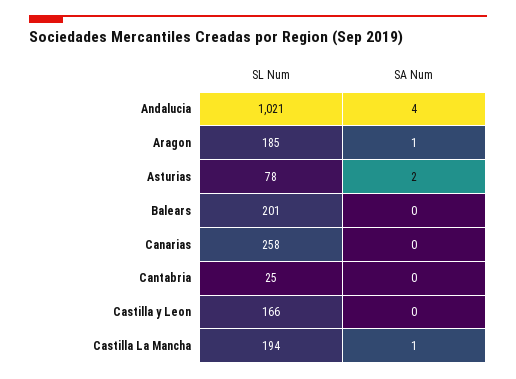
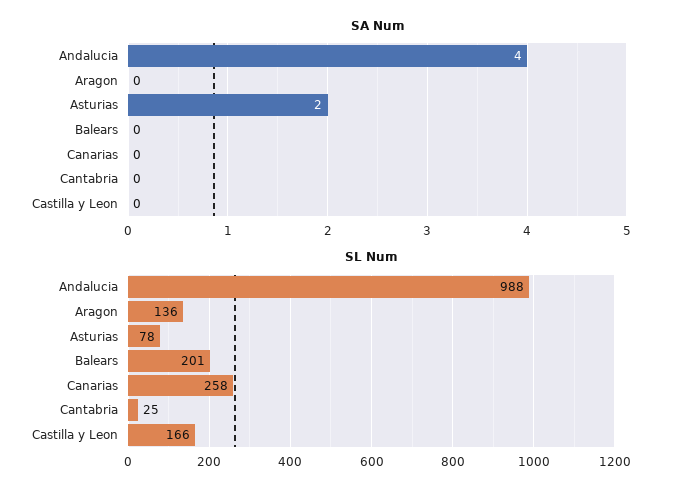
SL Num, Andalucia: 1021 -> 988
SL Num, Aragon: 185 -> 136
SA Num, Aragon: 1 -> 0
SL Num, Castilla La Mancha: 194 -> none
SA Num, Castilla La Mancha: 1 -> none

